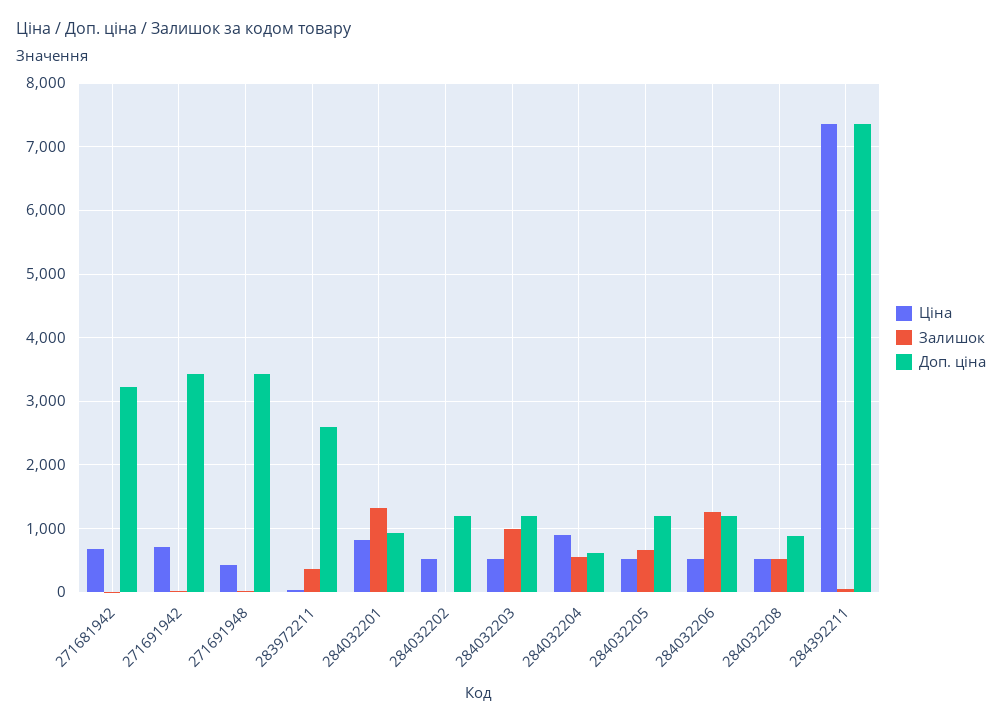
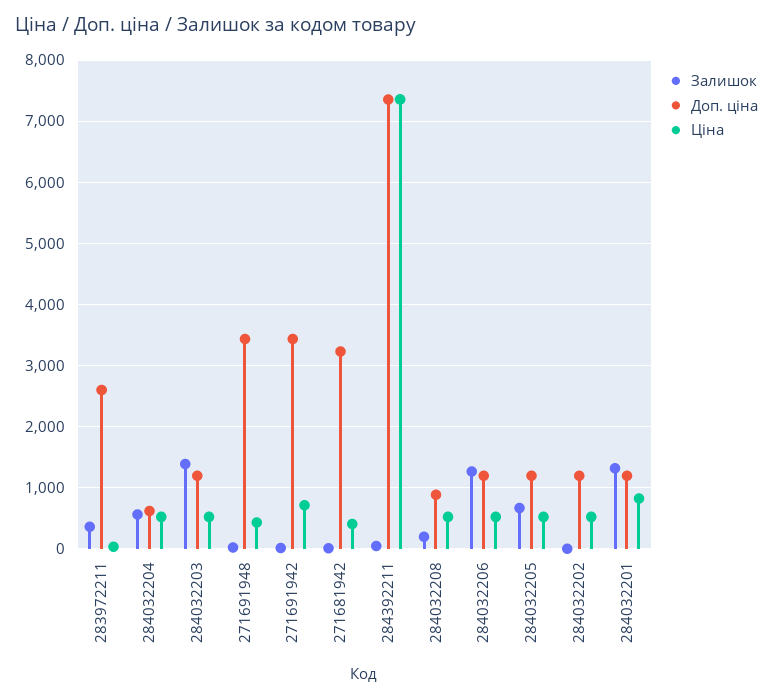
Ціна, 271681942: 700 -> 400
Доп. ціна, 284032201: 900 -> 1200
Залишок, 284032203: 1000 -> 1400
Ціна, 284032204: 900 -> 500
Залишок, 284032208: 500 -> 200

